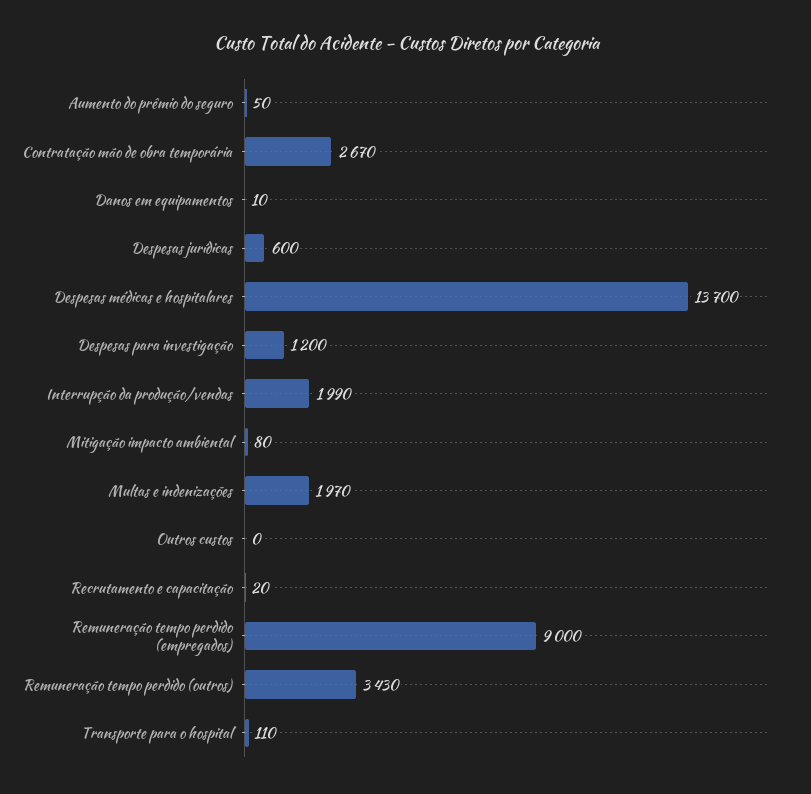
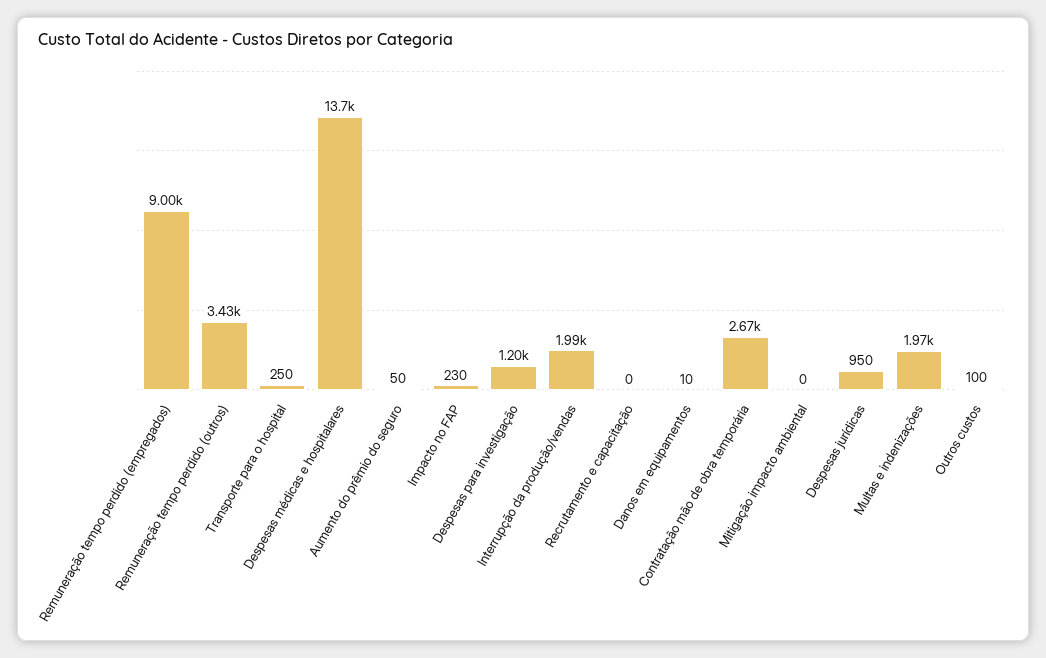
Despesas jurídicas: 600 -> 950
Mitigação impacto ambiental: 80 -> 0
Outros custos: 0 -> 100
Recrutamento e capacitação: 20 -> 0
Transporte para o hospital: 110 -> 250
Impacto no FAP: none -> 230

